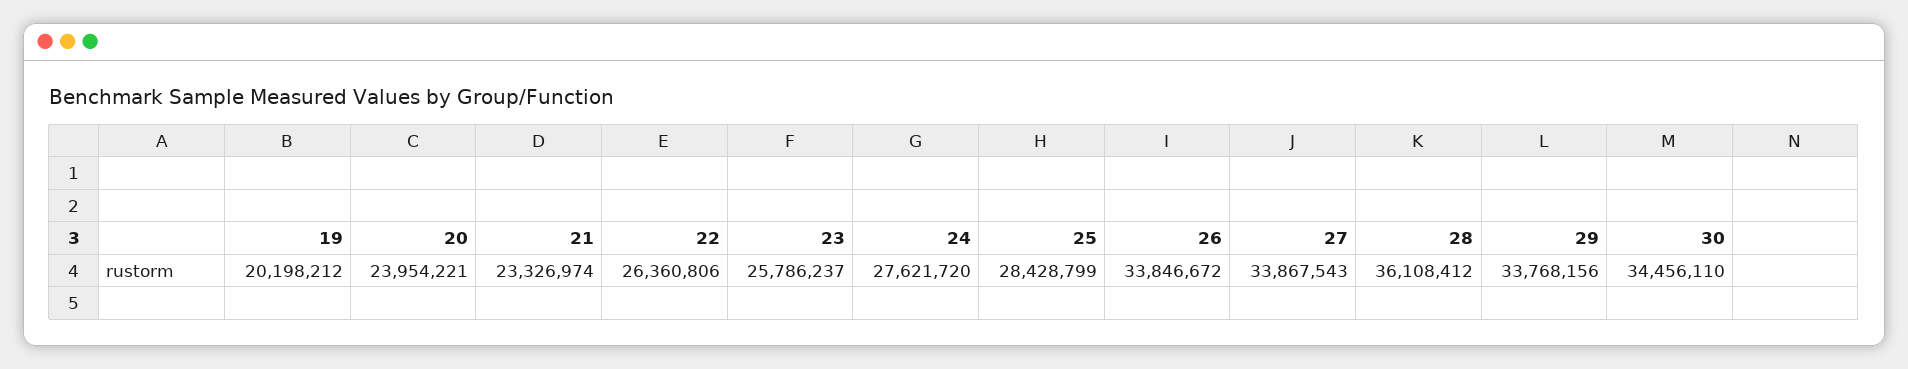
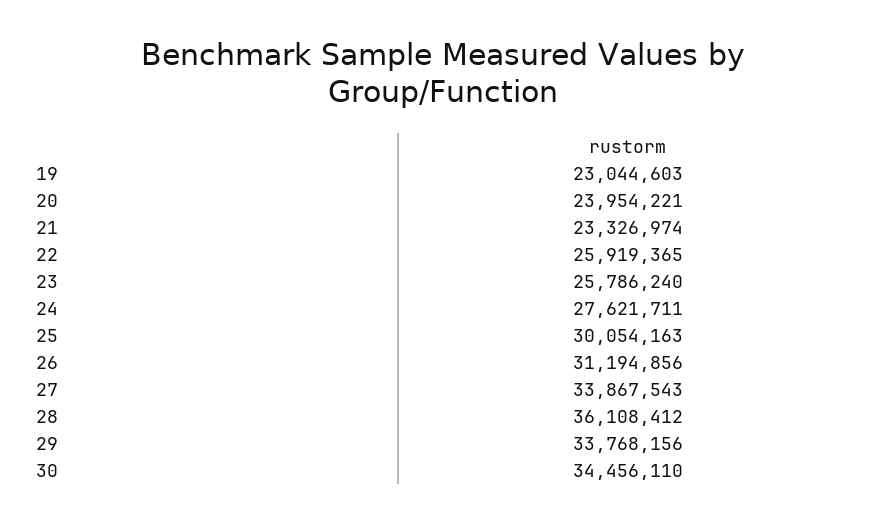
19: 20198212 -> 23044603
22: 26360806 -> 25919365
23: 25786237 -> 25786240
24: 27621720 -> 27621711
25: 28428799 -> 30054163
26: 33846672 -> 31194856

